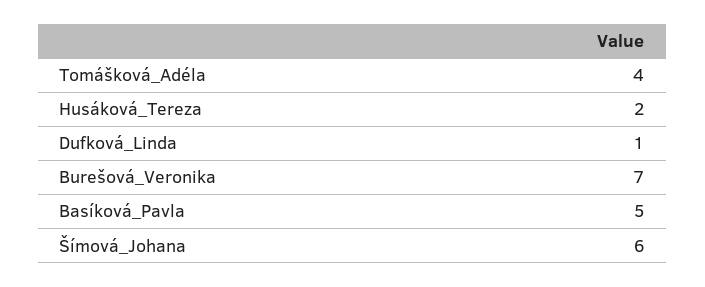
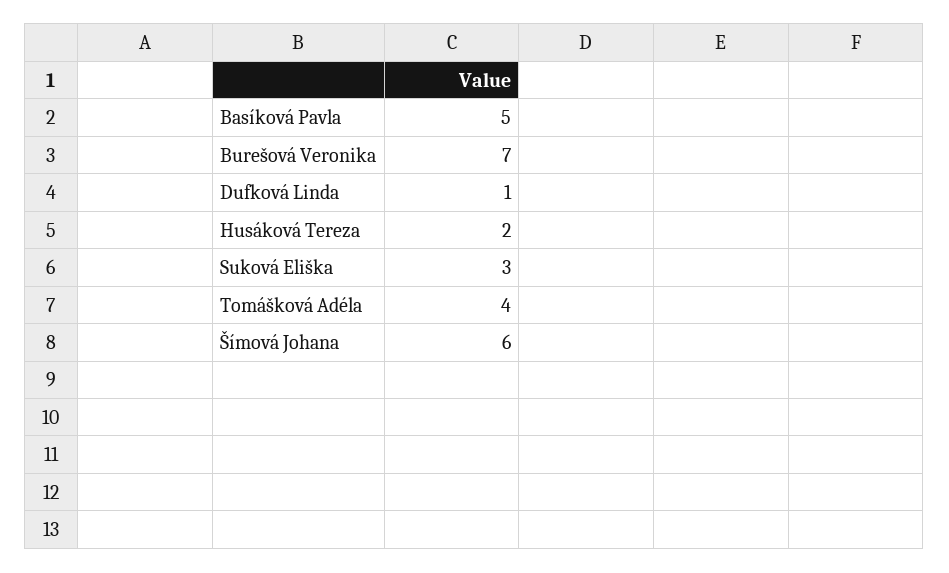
Suková Eliška: none -> 3

